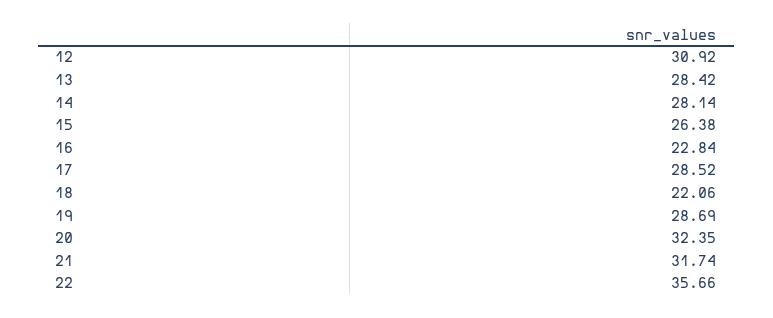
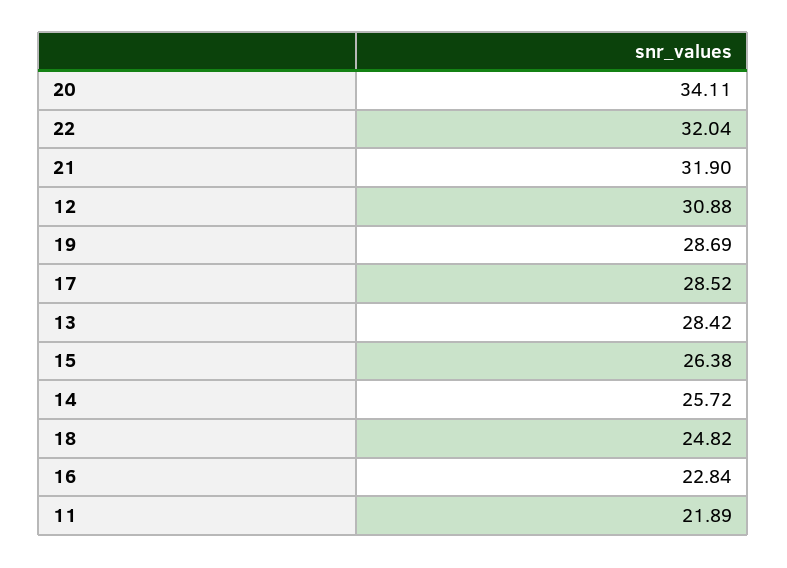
12: 30.92 -> 30.88
14: 28.14 -> 25.72
18: 22.06 -> 24.82
20: 32.35 -> 34.11
21: 31.74 -> 31.9
22: 35.66 -> 32.04
11: none -> 21.89

